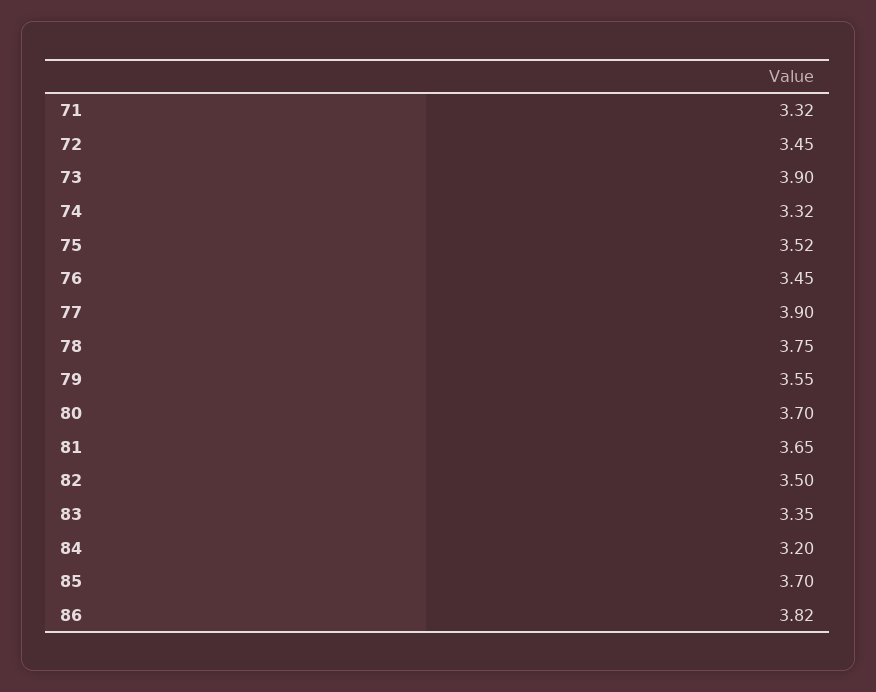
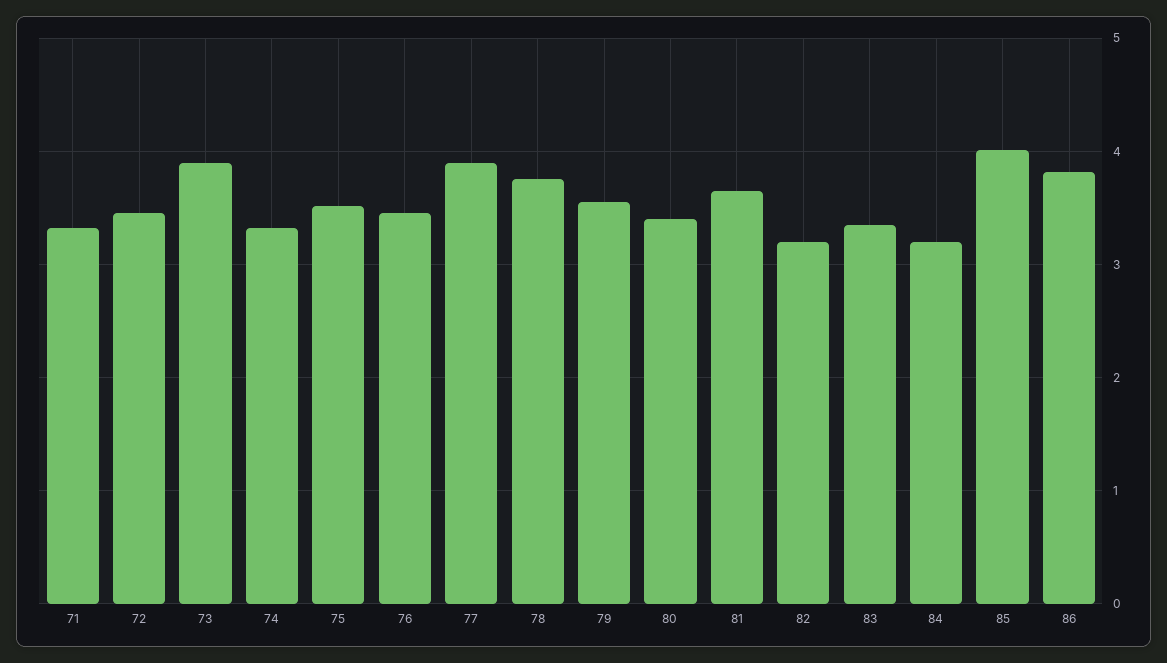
80: 3.7 -> 3.4
82: 3.5 -> 3.2
85: 3.7 -> 4

